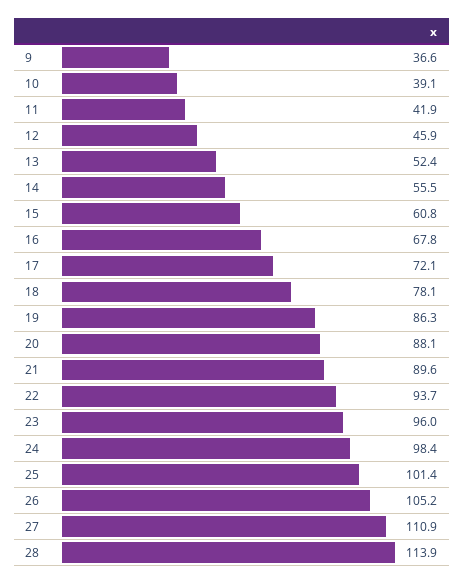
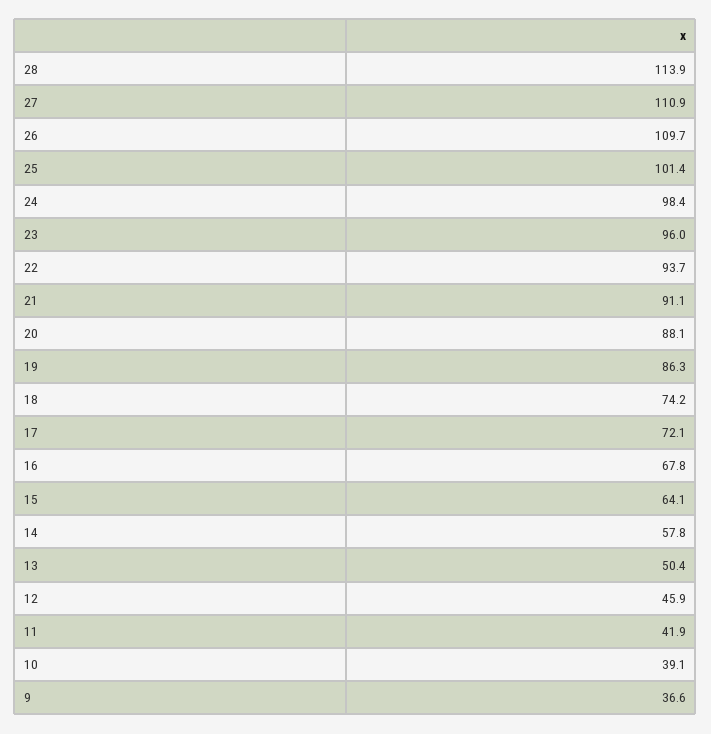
13: 52.4 -> 50.4
14: 55.5 -> 57.8
15: 60.8 -> 64.1
18: 78.1 -> 74.2
21: 89.6 -> 91.1
26: 105.2 -> 109.7

